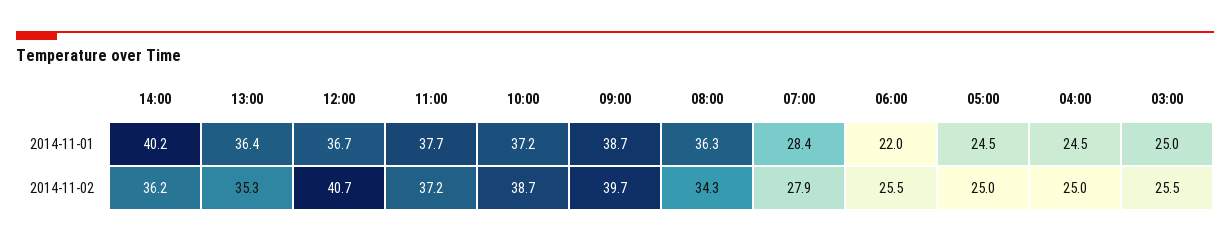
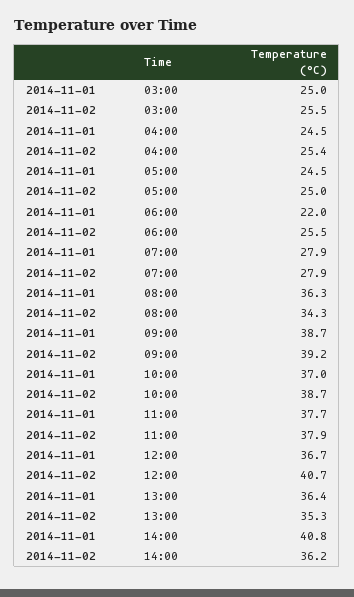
14:00, 2014-11-01: 40.2 -> 40.8
10:00, 2014-11-01: 37.2 -> 37
07:00, 2014-11-01: 28.4 -> 27.9
11:00, 2014-11-02: 37.2 -> 37.9
09:00, 2014-11-02: 39.7 -> 39.2
04:00, 2014-11-02: 25 -> 25.4

